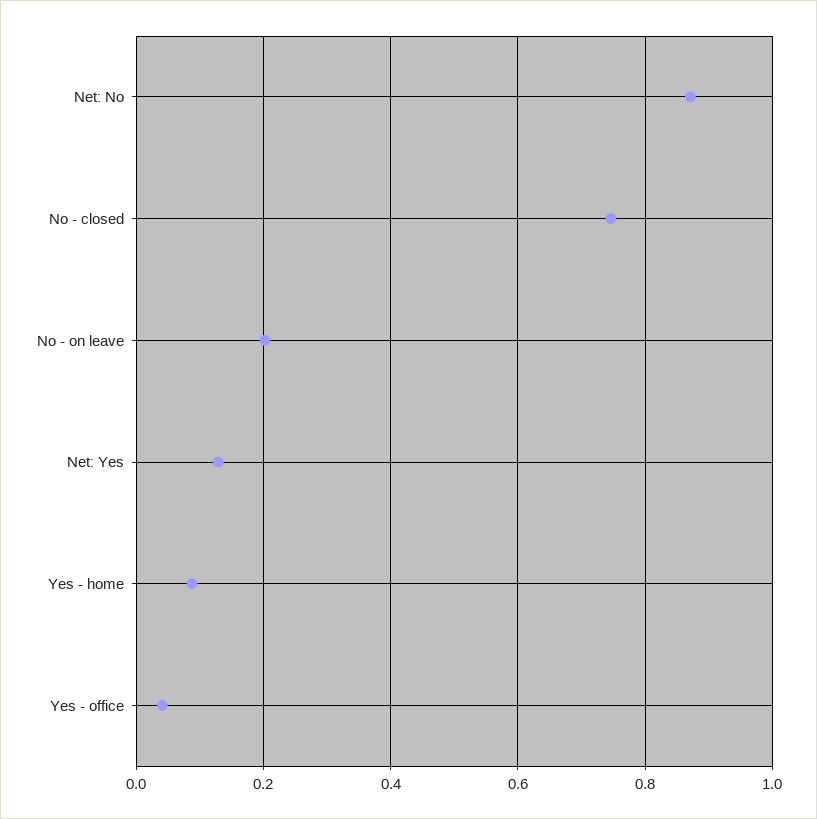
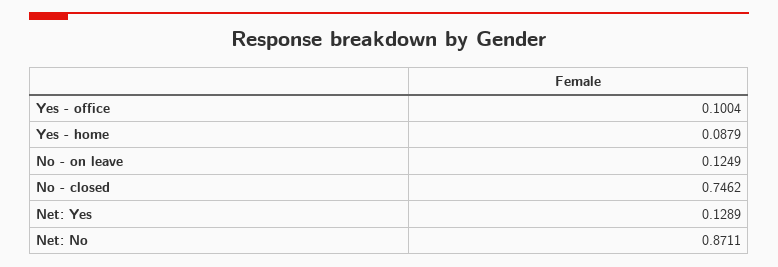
No - on leave: 0.2 -> 0.1249
Yes - office: 0.04 -> 0.1004

